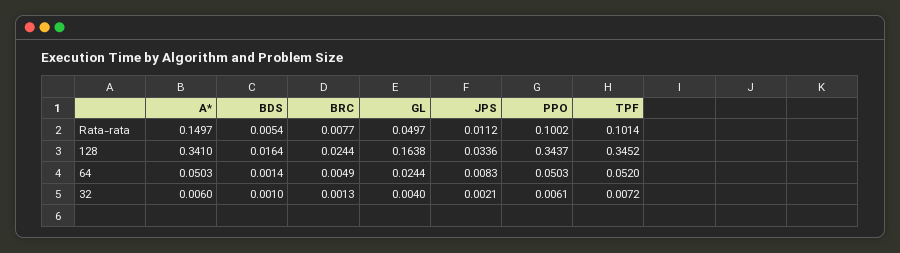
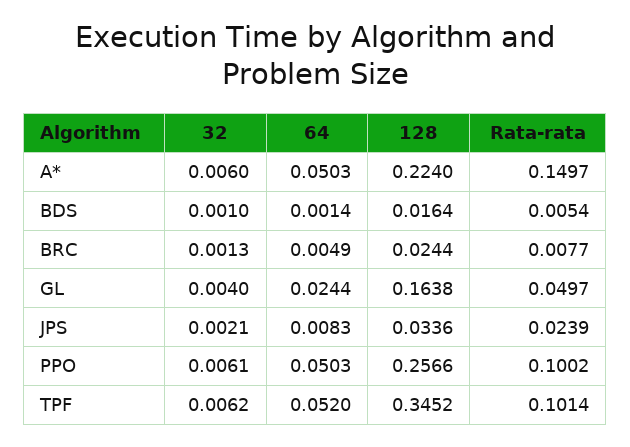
JPS, Rata-rata: 0.0112 -> 0.0239
A*, 128: 0.341 -> 0.224
PPO, 128: 0.3437 -> 0.2566
TPF, 32: 0.0072 -> 0.0062

